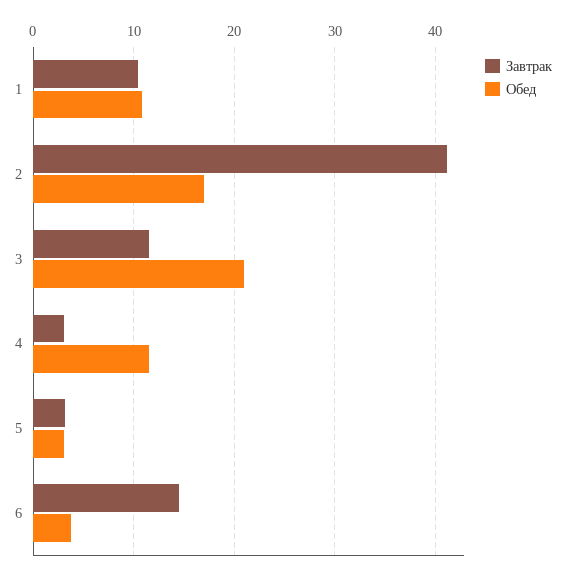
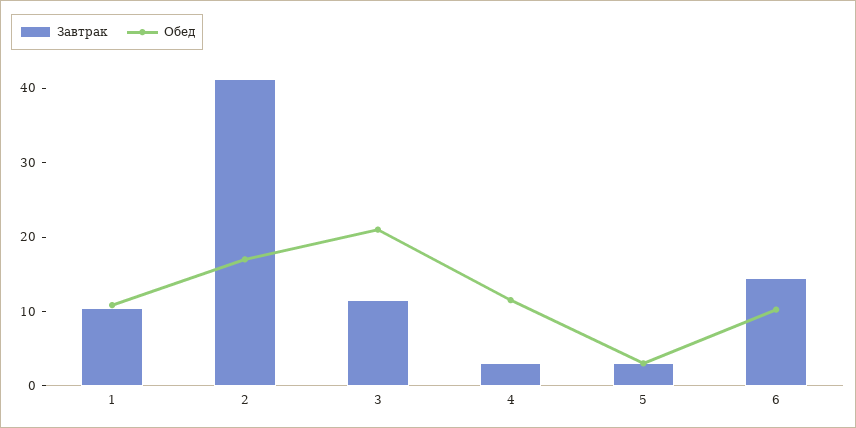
Обед, 6: 4 -> 10

